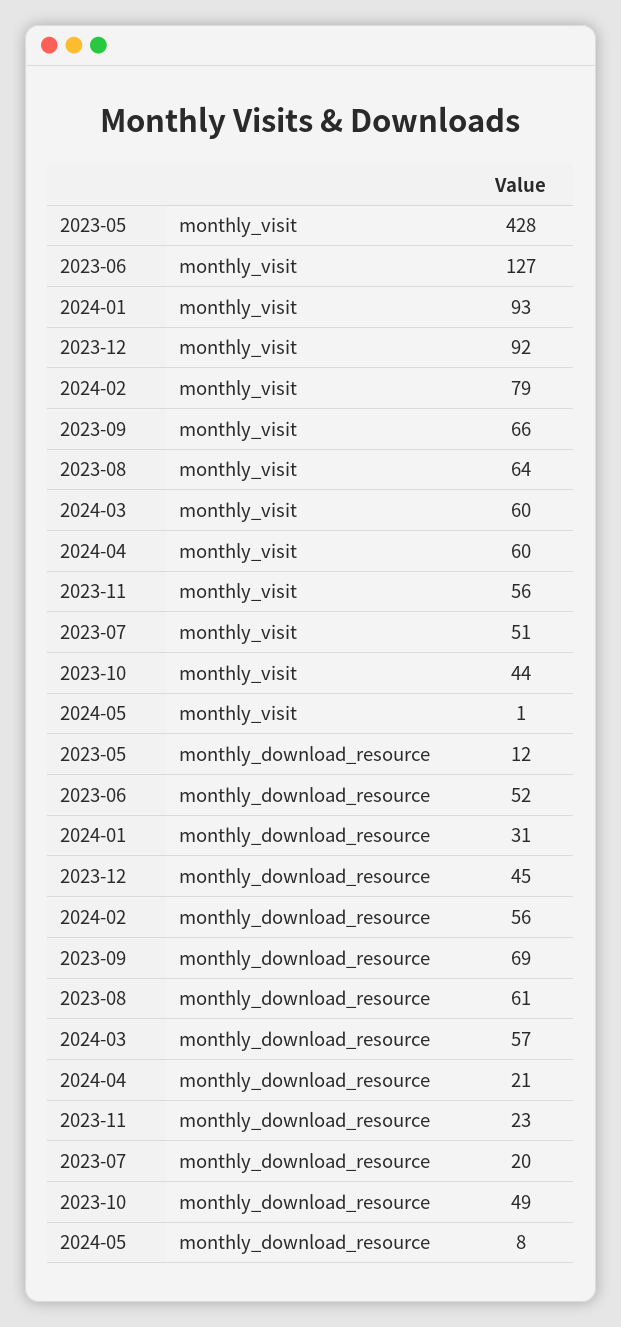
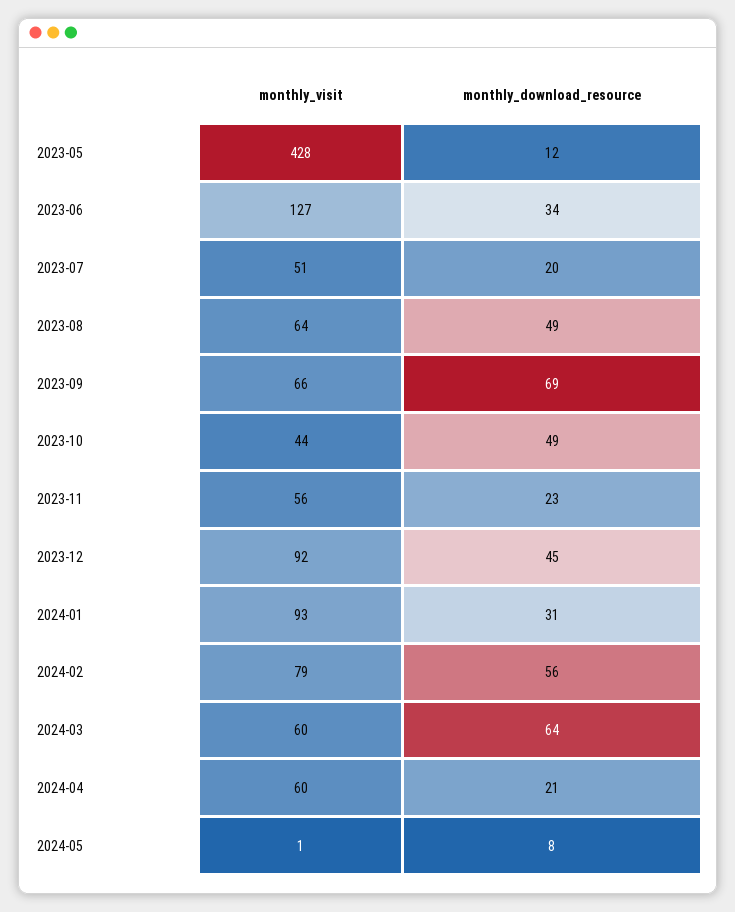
2023-06, monthly_download_resource: 52 -> 34
2023-08, monthly_download_resource: 61 -> 49
2024-03, monthly_download_resource: 57 -> 64

